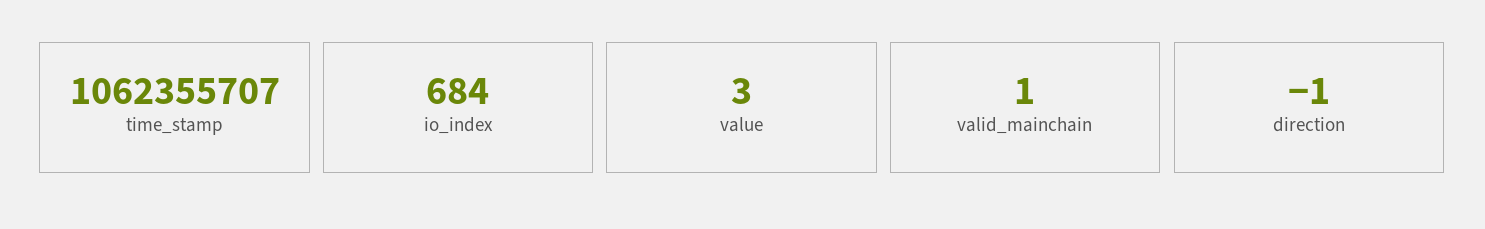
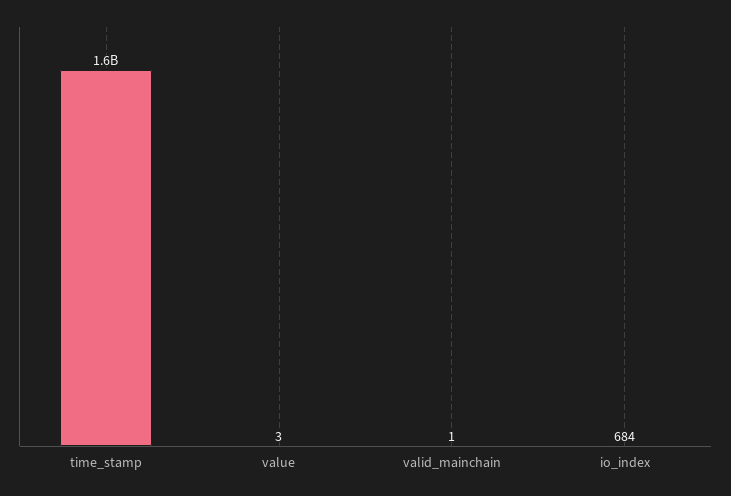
time_stamp: 1062355707 -> 1600000000
direction: -1 -> none

